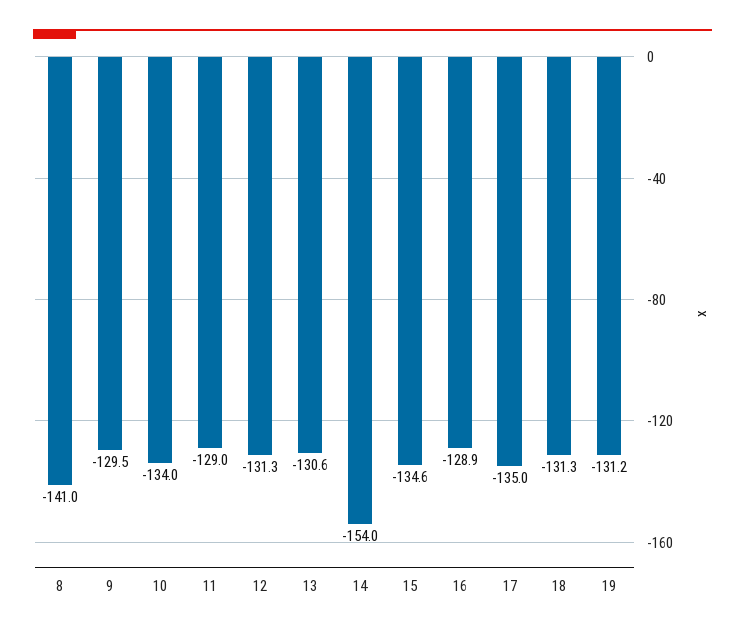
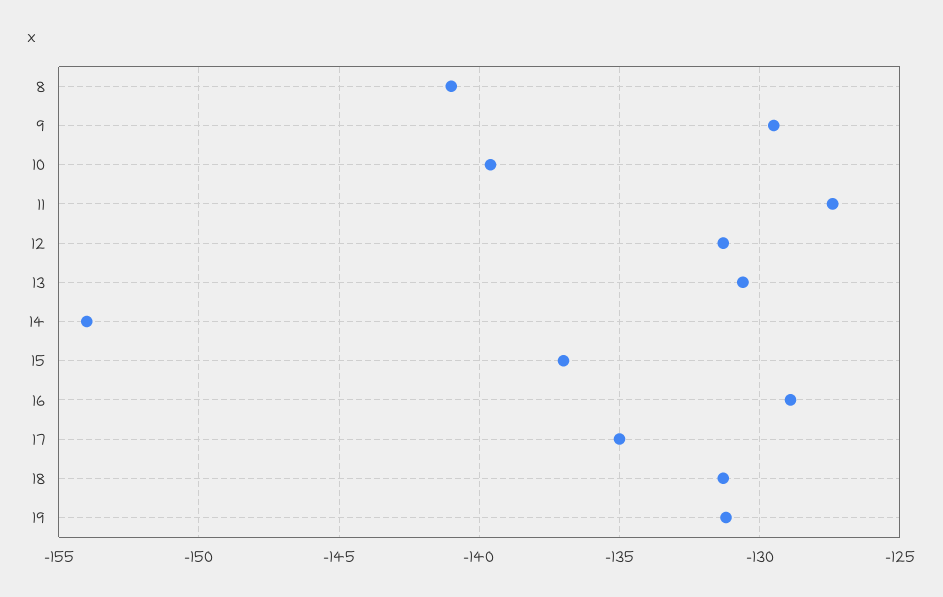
10: -134 -> -139.5
11: -129 -> -127.5
15: -134.6 -> -137

